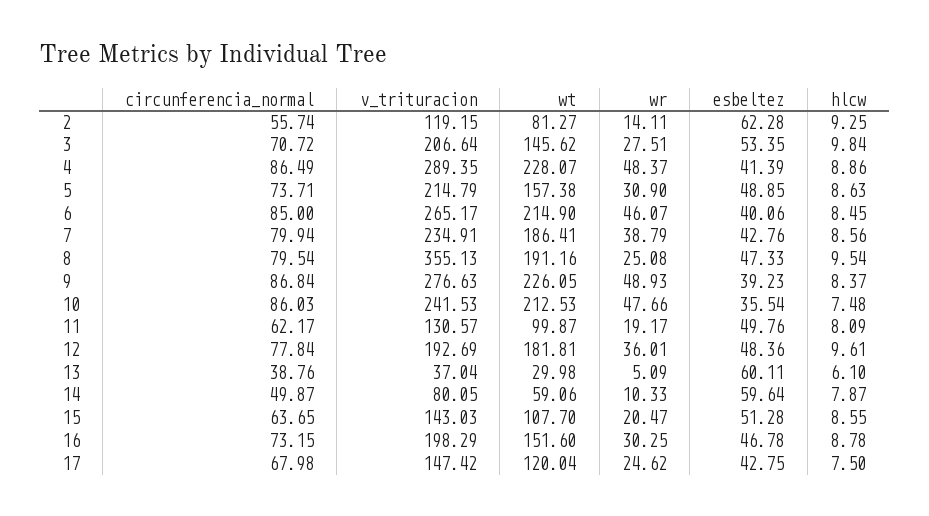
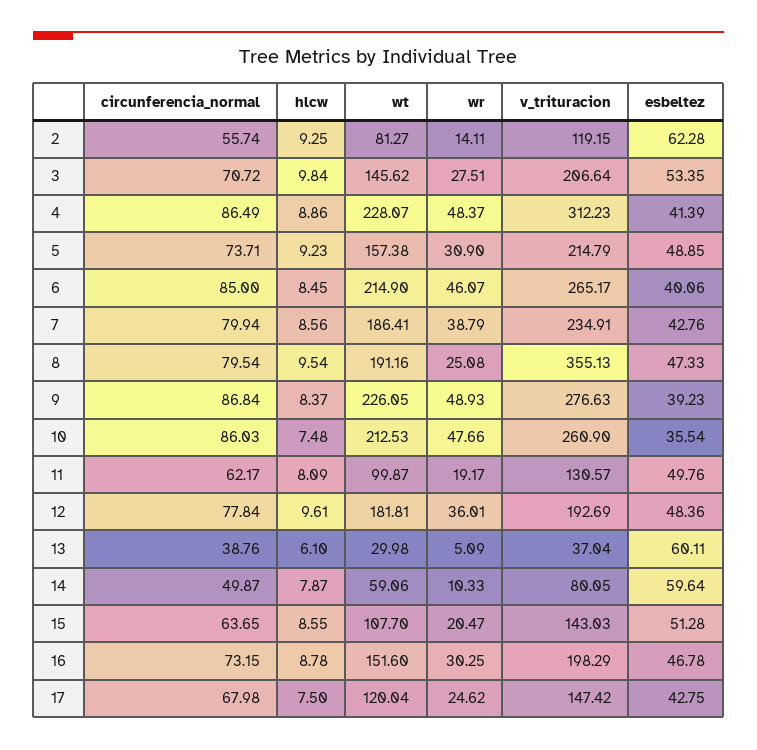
v_trituracion, 4: 289.35 -> 312.23
hlcw, 5: 8.63 -> 9.23
v_trituracion, 10: 241.53 -> 260.9

